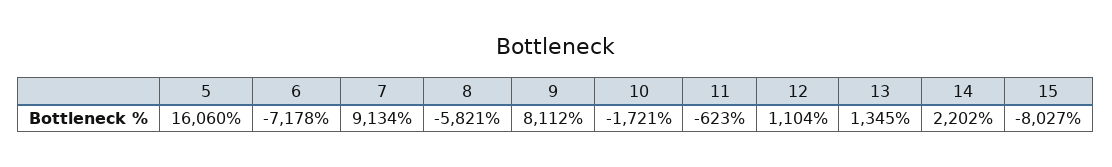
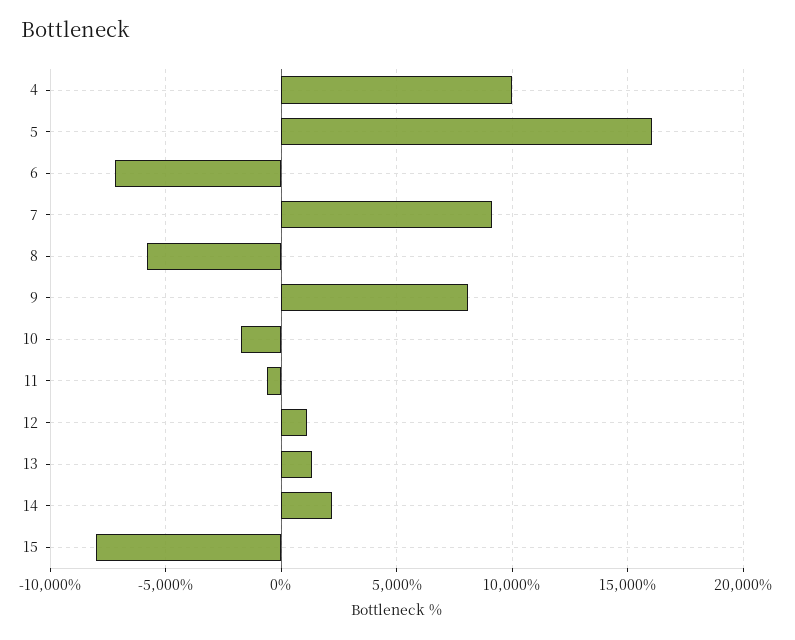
4: none -> 10000

